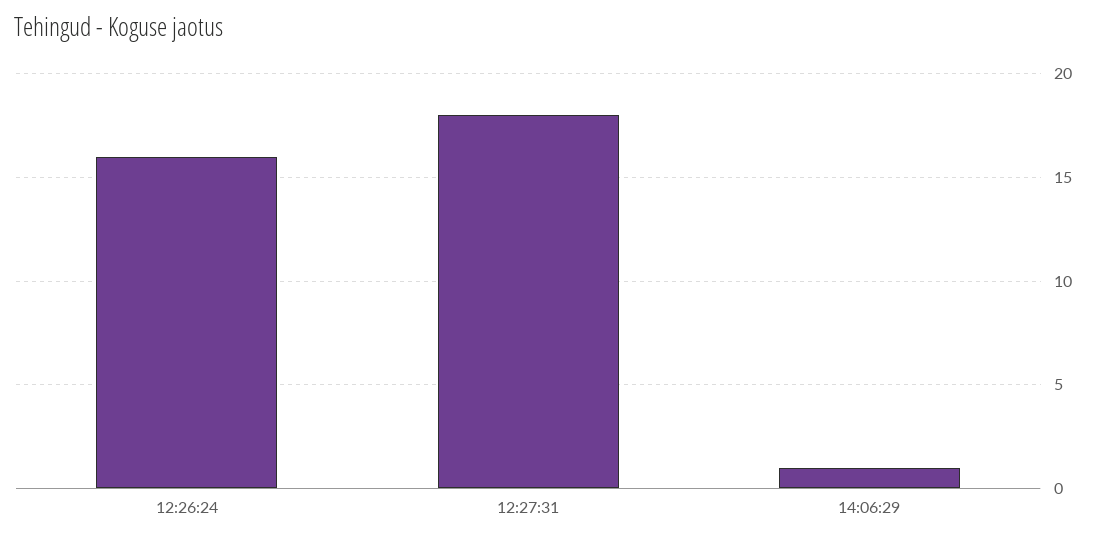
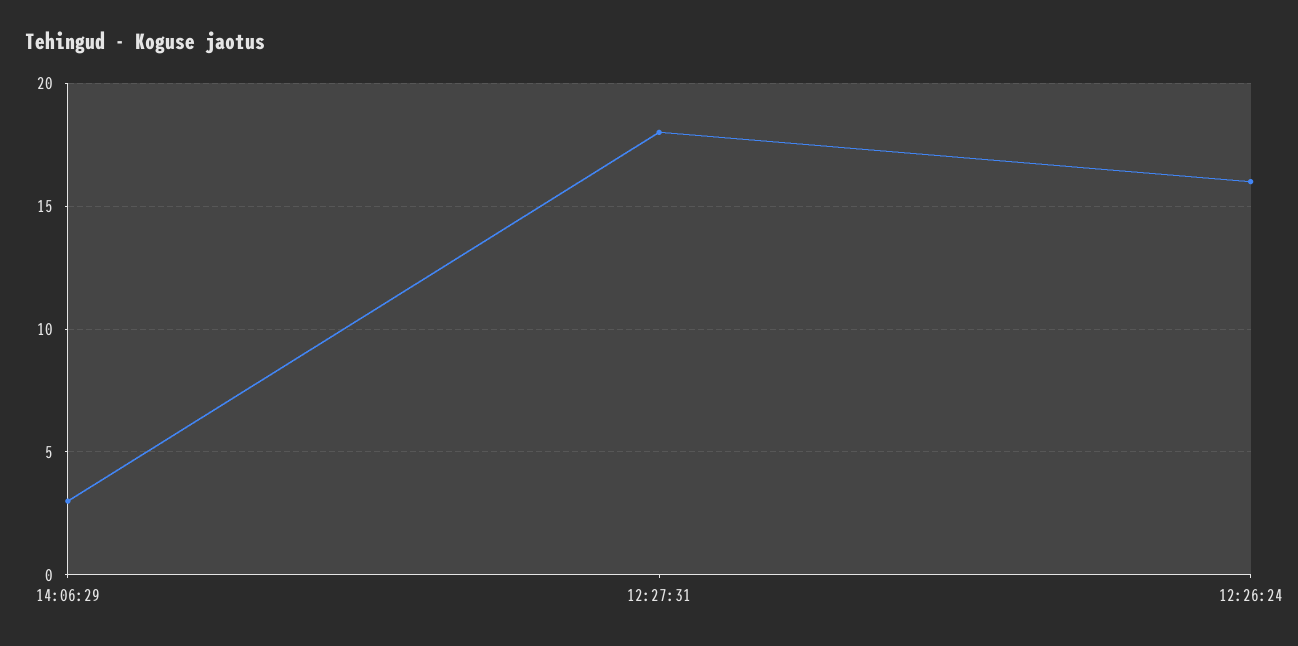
14:06:29: 1 -> 3

